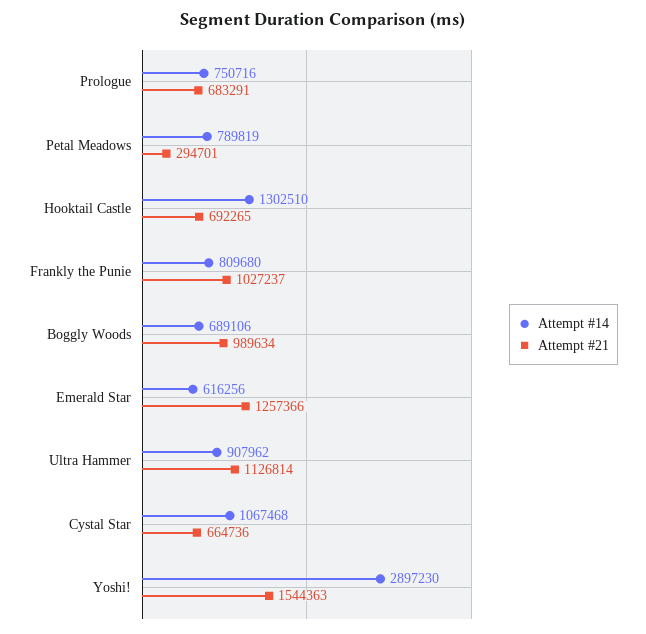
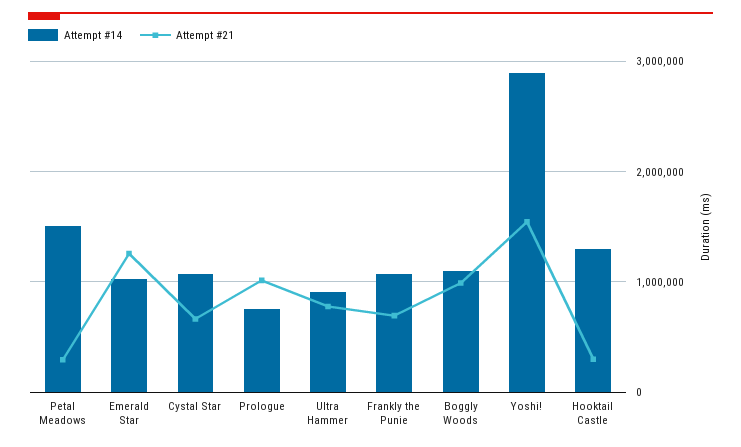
Attempt #21, Prologue: 683291 -> 1000000
Attempt #14, Petal Meadows: 789819 -> 1500000
Attempt #21, Hooktail Castle: 692265 -> 300000
Attempt #14, Frankly the Punie: 809680 -> 1100000
Attempt #21, Frankly the Punie: 1027237 -> 700000
Attempt #14, Boggly Woods: 689106 -> 1100000
Attempt #14, Emerald Star: 616256 -> 1000000
Attempt #21, Ultra Hammer: 1126814 -> 800000

